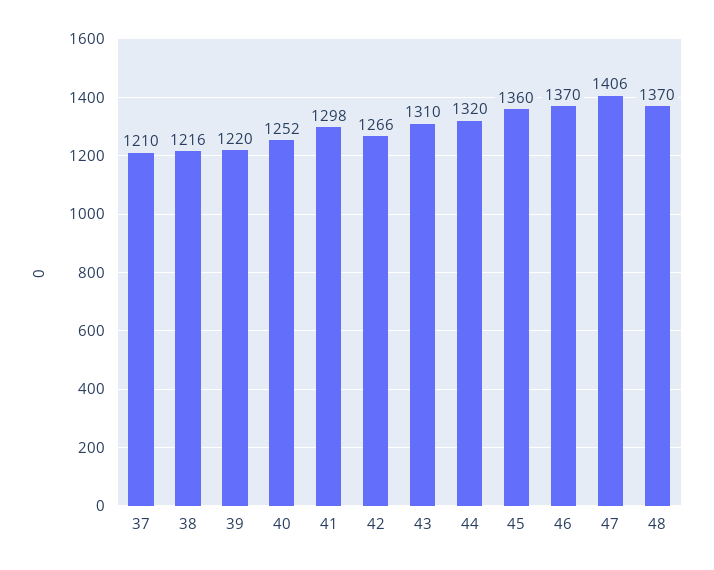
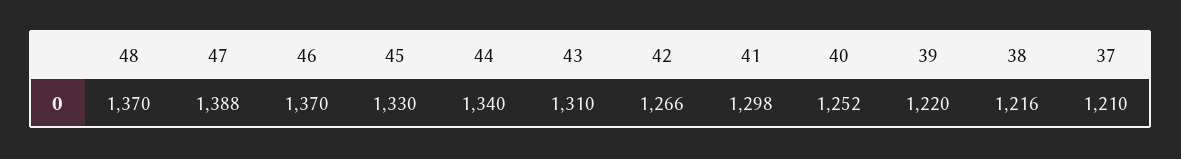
44: 1320 -> 1340
45: 1360 -> 1330
47: 1406 -> 1388

